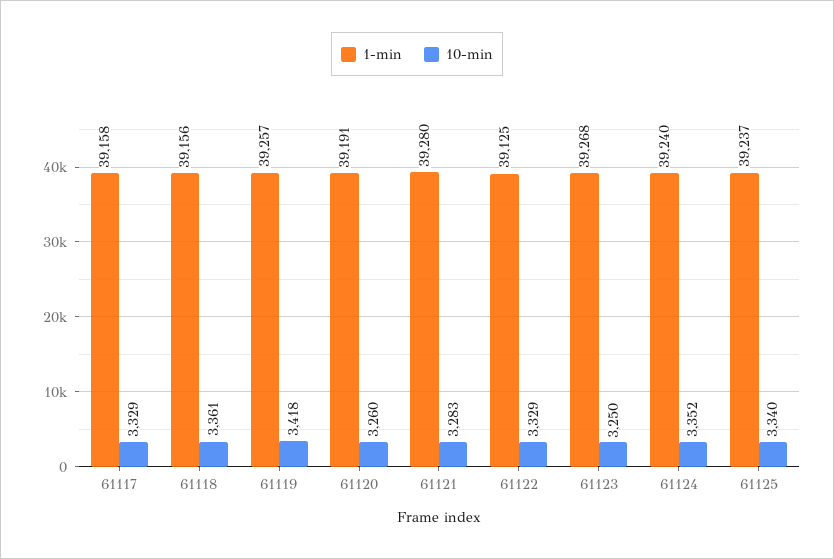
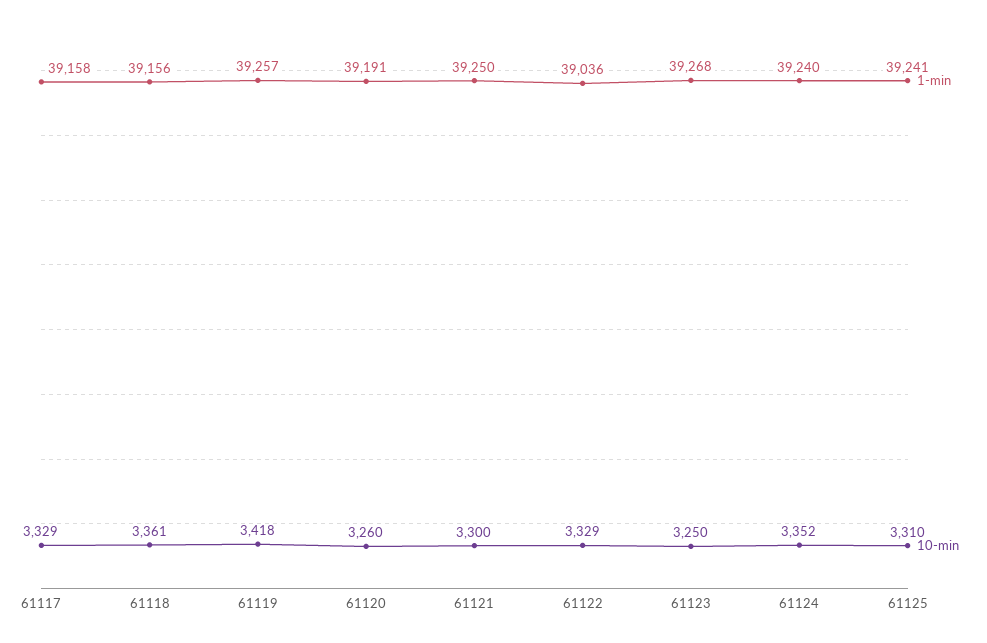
1-min, 61121: 39280 -> 39250
10-min, 61121: 3283 -> 3300
1-min, 61122: 39125 -> 39036
1-min, 61125: 39237 -> 39241
10-min, 61125: 3340 -> 3310

